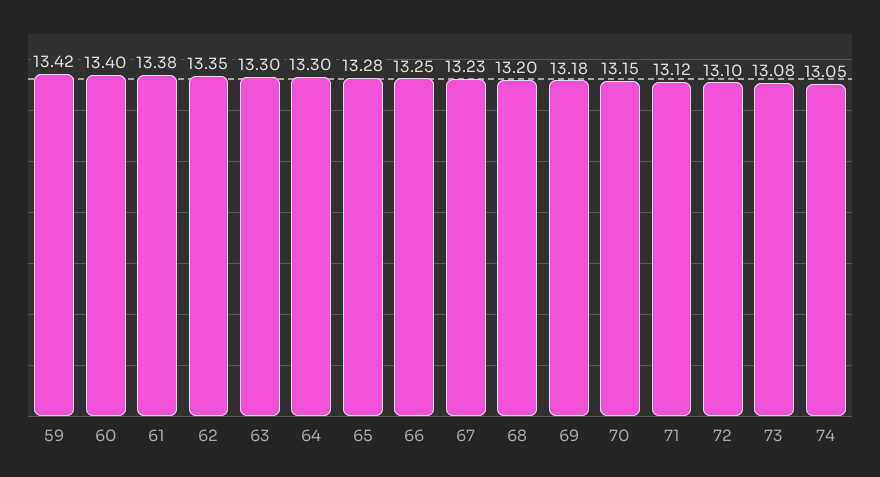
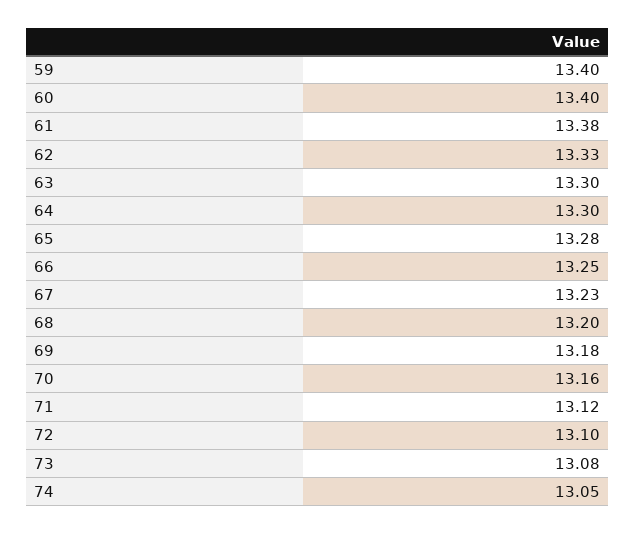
59: 13.42 -> 13.4
62: 13.35 -> 13.33
70: 13.15 -> 13.16

